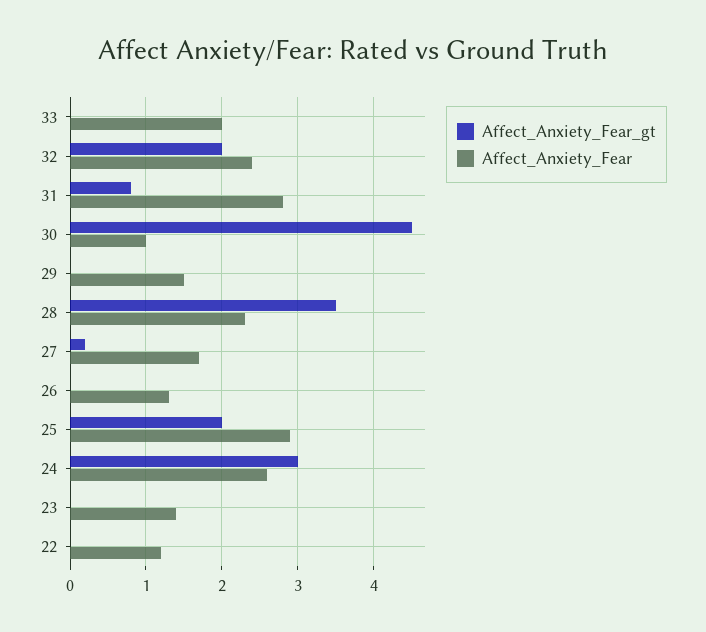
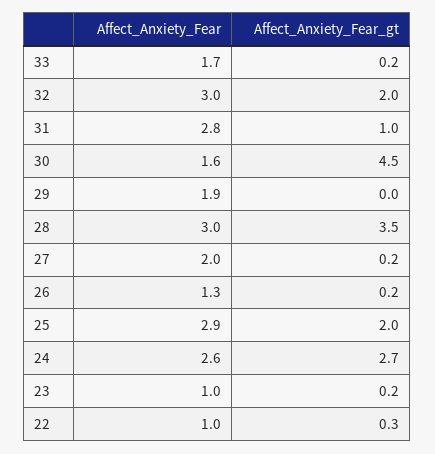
Affect_Anxiety_Fear_gt, 33: 0 -> 0.2
Affect_Anxiety_Fear, 33: 2 -> 1.7
Affect_Anxiety_Fear, 32: 2.4 -> 3
Affect_Anxiety_Fear_gt, 31: 0.8 -> 1
Affect_Anxiety_Fear, 30: 1 -> 1.6
Affect_Anxiety_Fear, 29: 1.5 -> 1.9
Affect_Anxiety_Fear, 28: 2.3 -> 3
Affect_Anxiety_Fear, 27: 1.7 -> 2
Affect_Anxiety_Fear_gt, 26: 0 -> 0.2
Affect_Anxiety_Fear_gt, 24: 3 -> 2.7
Affect_Anxiety_Fear_gt, 23: 0 -> 0.2
Affect_Anxiety_Fear, 23: 1.4 -> 1
Affect_Anxiety_Fear_gt, 22: 0 -> 0.3
Affect_Anxiety_Fear, 22: 1.2 -> 1

